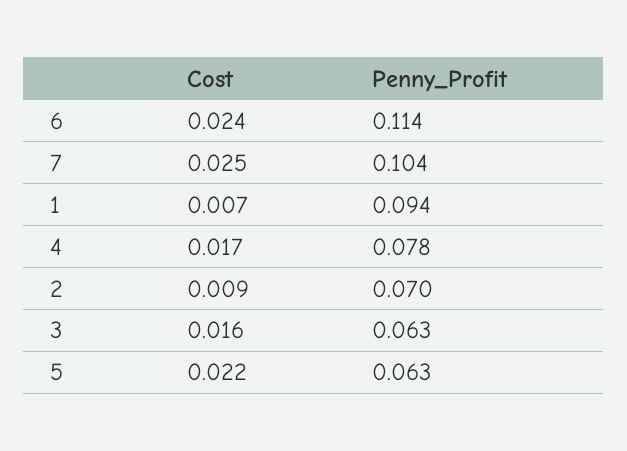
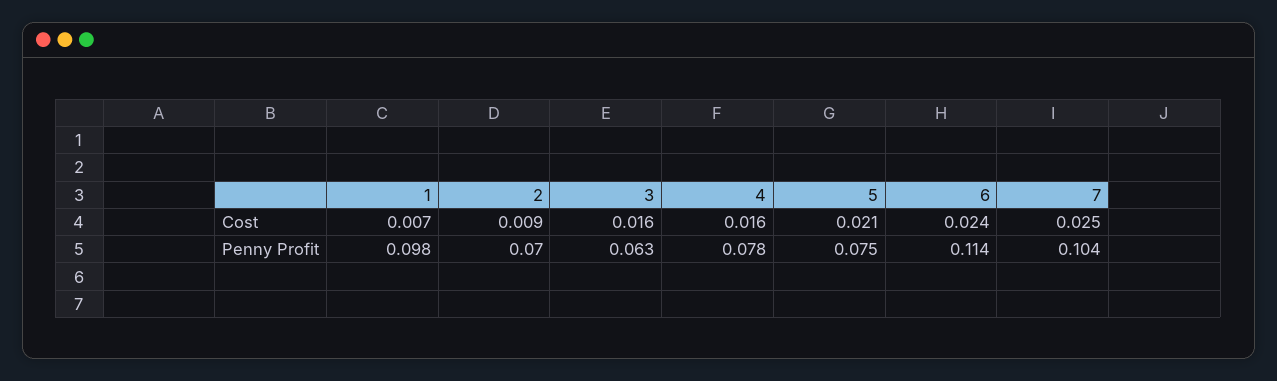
Penny_Profit, 1: 0.094 -> 0.098
Cost, 4: 0.017 -> 0.016
Cost, 5: 0.022 -> 0.021
Penny_Profit, 5: 0.063 -> 0.075

